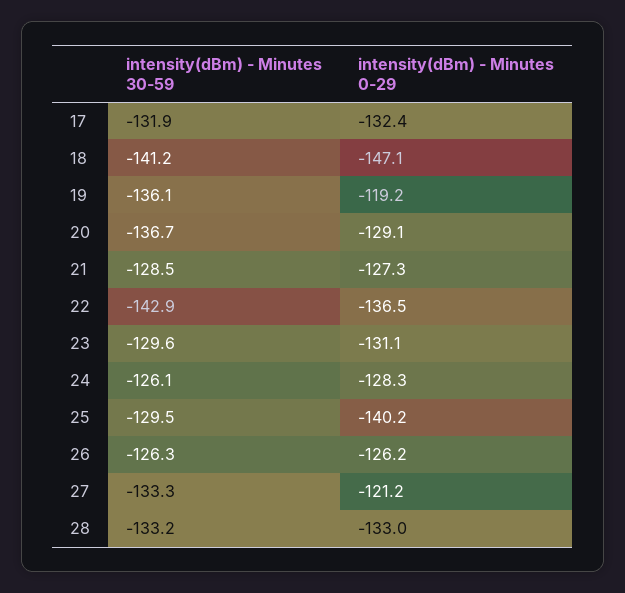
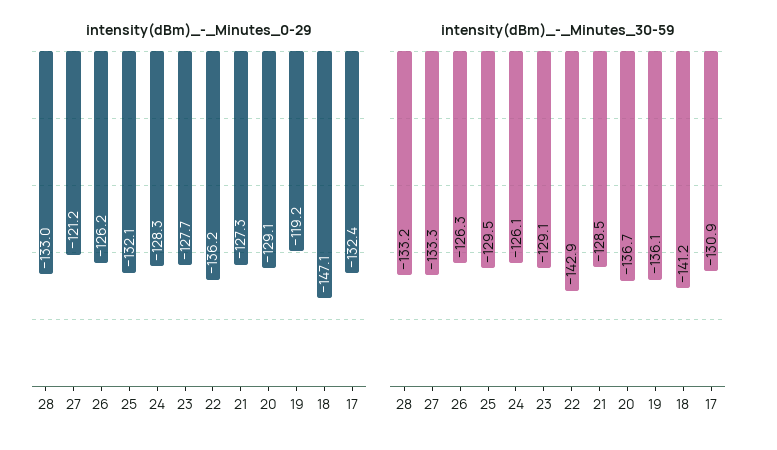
intensity(dBm) - Minutes 30-59, 17: -131.9 -> -130.9
intensity(dBm) - Minutes 0-29, 22: -136.5 -> -136.2
intensity(dBm) - Minutes 30-59, 23: -129.6 -> -129.1
intensity(dBm) - Minutes 0-29, 23: -131.1 -> -127.7
intensity(dBm) - Minutes 0-29, 25: -140.2 -> -132.1

